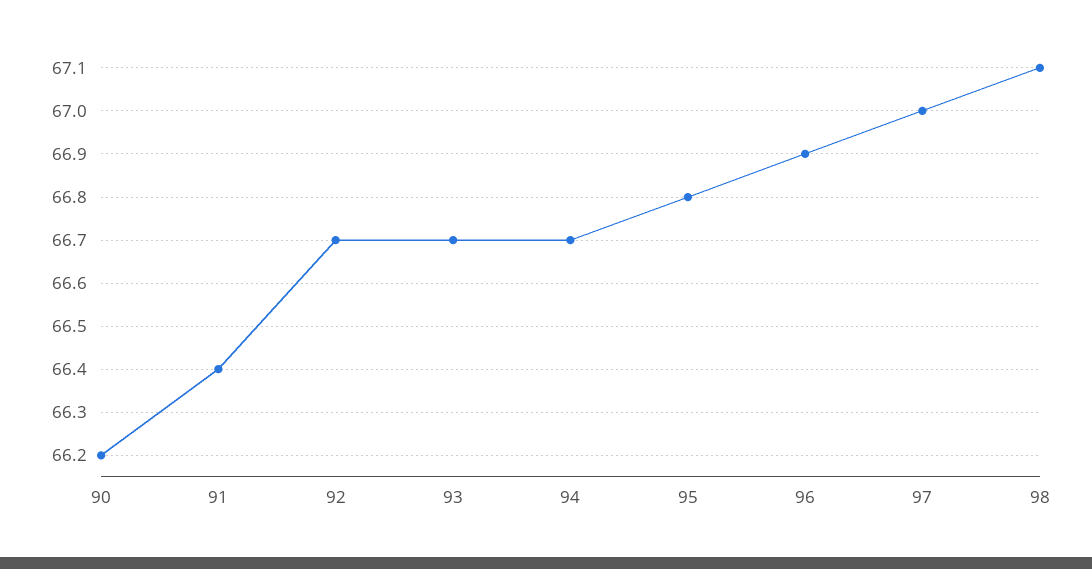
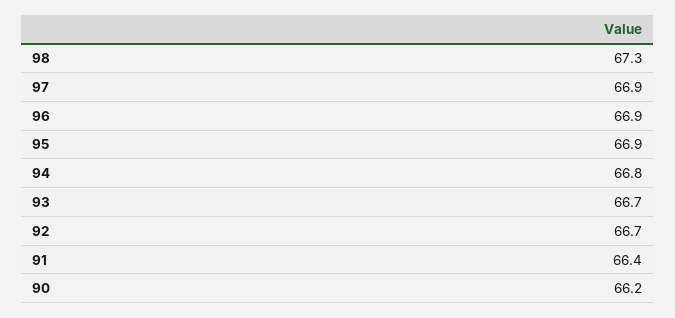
94: 66.7 -> 66.8
95: 66.8 -> 66.9
97: 67 -> 66.9
98: 67.1 -> 67.3

